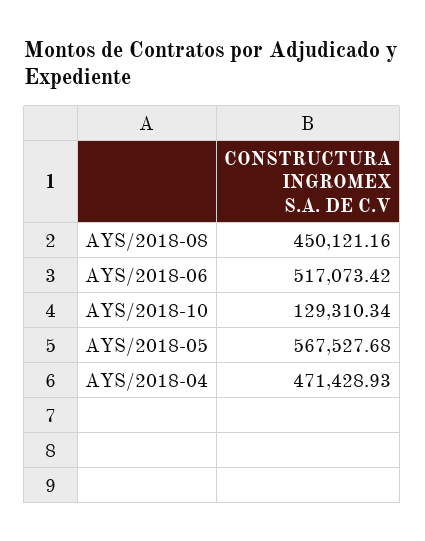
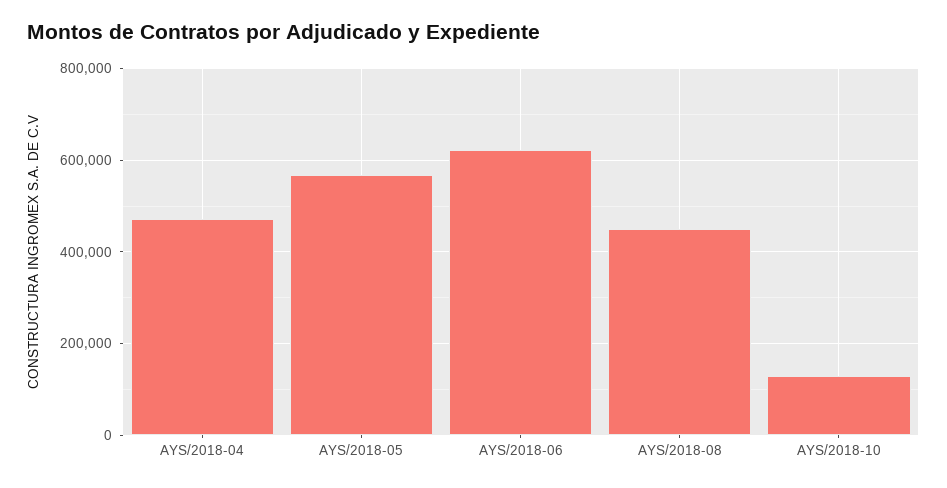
AYS/2018-06: 517073.42 -> 620000

